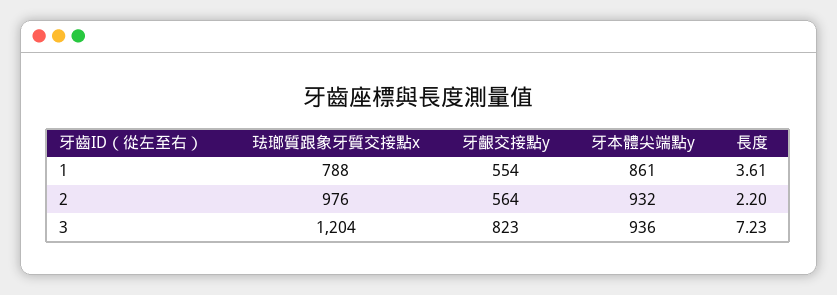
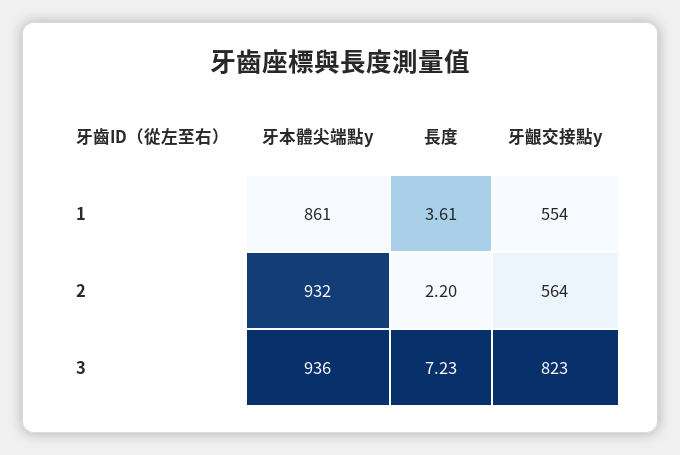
珐瑯質跟象牙質交接點x, 1: 788 -> none
珐瑯質跟象牙質交接點x, 2: 976 -> none
珐瑯質跟象牙質交接點x, 3: 1204 -> none

